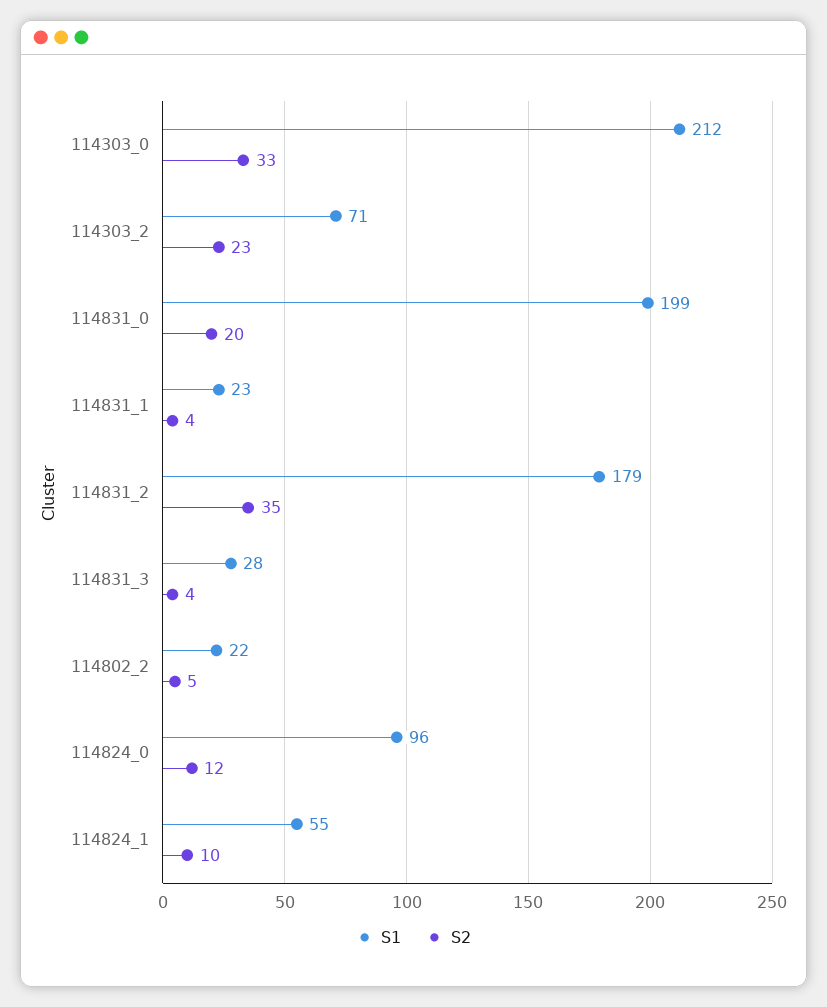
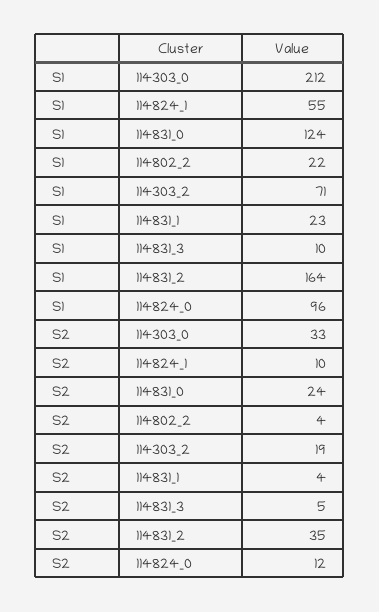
S2, 114303_2: 23 -> 19
S1, 114831_0: 199 -> 124
S2, 114831_0: 20 -> 24
S1, 114831_2: 179 -> 164
S1, 114831_3: 28 -> 10
S2, 114831_3: 4 -> 5
S2, 114802_2: 5 -> 4

